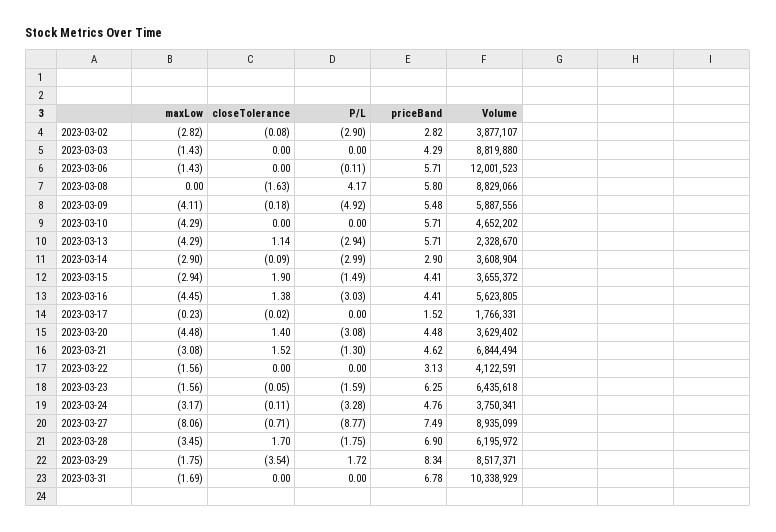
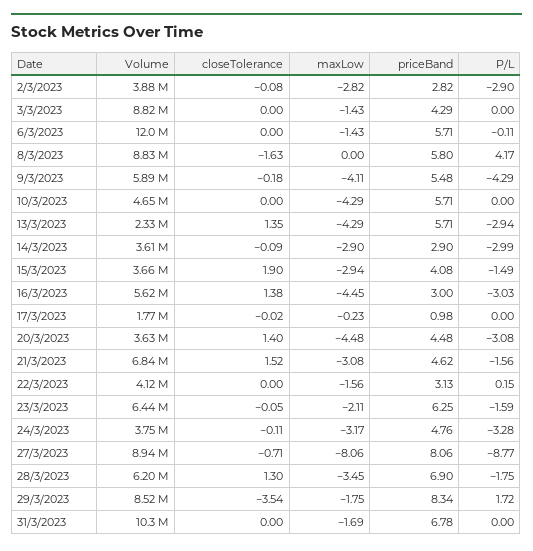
P/L, 2023-03-09: -4.92 -> -4.29
closeTolerance, 2023-03-13: 1.14 -> 1.35
priceBand, 2023-03-15: 4.41 -> 4.08
priceBand, 2023-03-16: 4.41 -> 3
priceBand, 2023-03-17: 1.52 -> 0.98
P/L, 2023-03-21: -1.3 -> -1.56
P/L, 2023-03-22: 0 -> 0.15
maxLow, 2023-03-23: -1.56 -> -2.11
priceBand, 2023-03-27: 7.49 -> 8.06
closeTolerance, 2023-03-28: 1.7 -> 1.3

